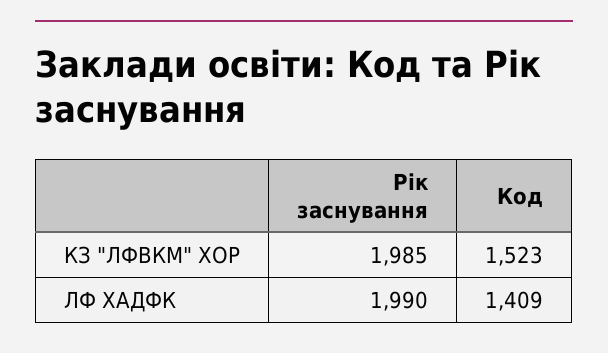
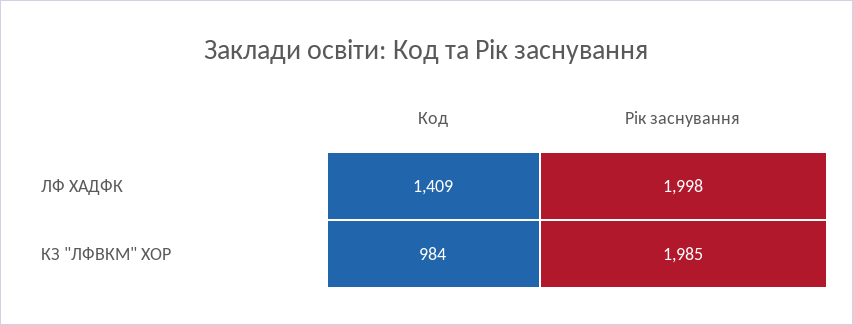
Код, КЗ "ЛФВКМ" ХОР: 1523 -> 984
Рік заснування, ЛФ ХАДФК: 1990 -> 1998

